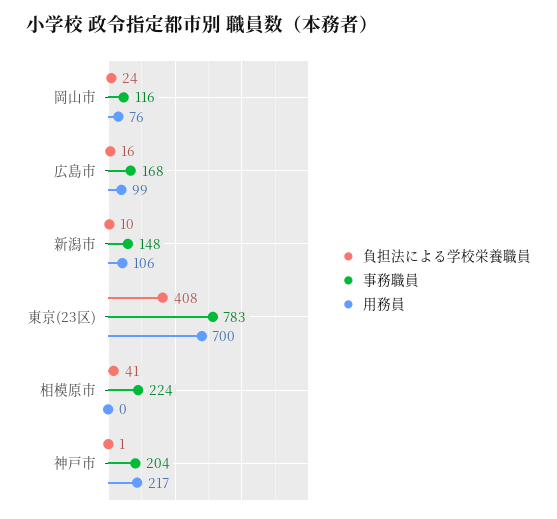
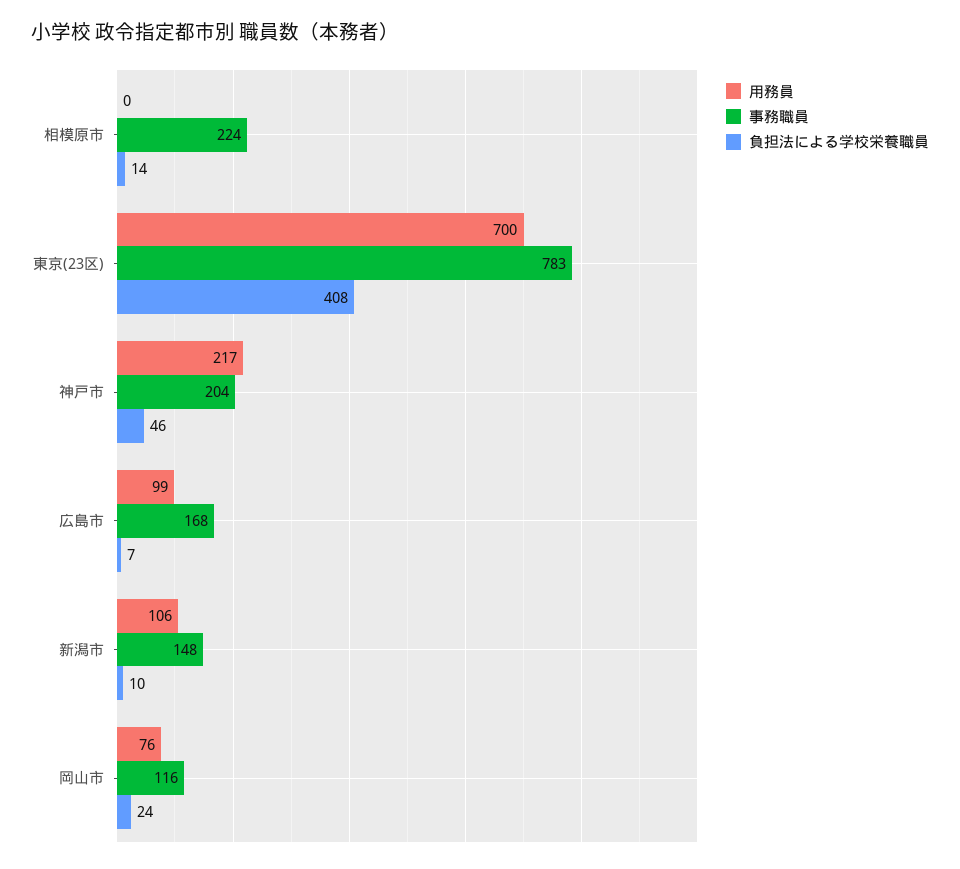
負担法による学校栄養職員, 広島市: 16 -> 7
負担法による学校栄養職員, 相模原市: 41 -> 14
負担法による学校栄養職員, 神戸市: 1 -> 46

